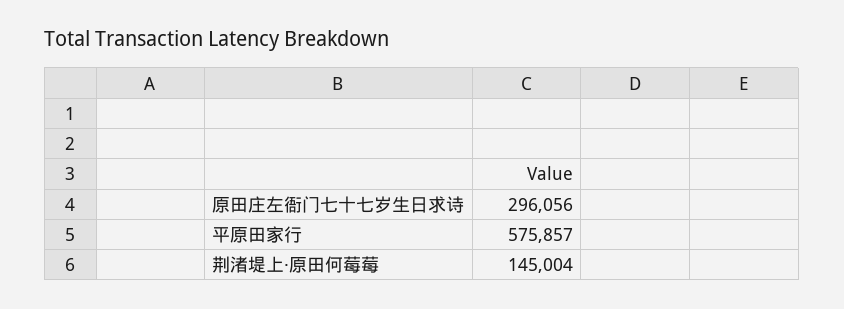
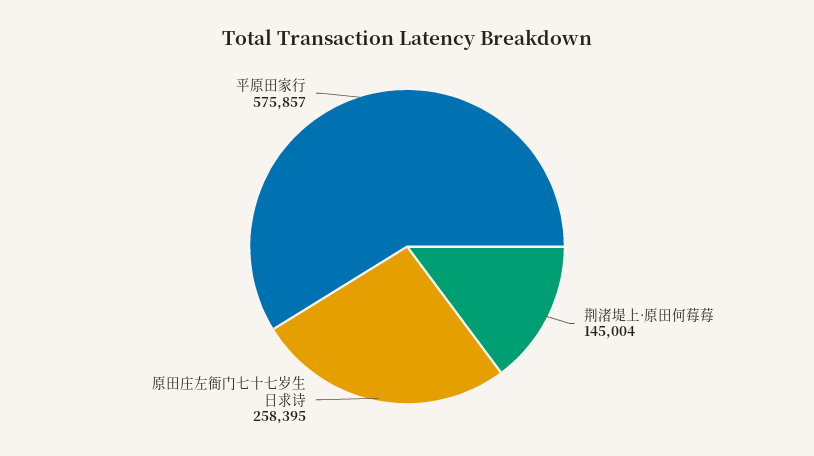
原田庄左衙门七十七岁生日求诗: 296056 -> 258395

